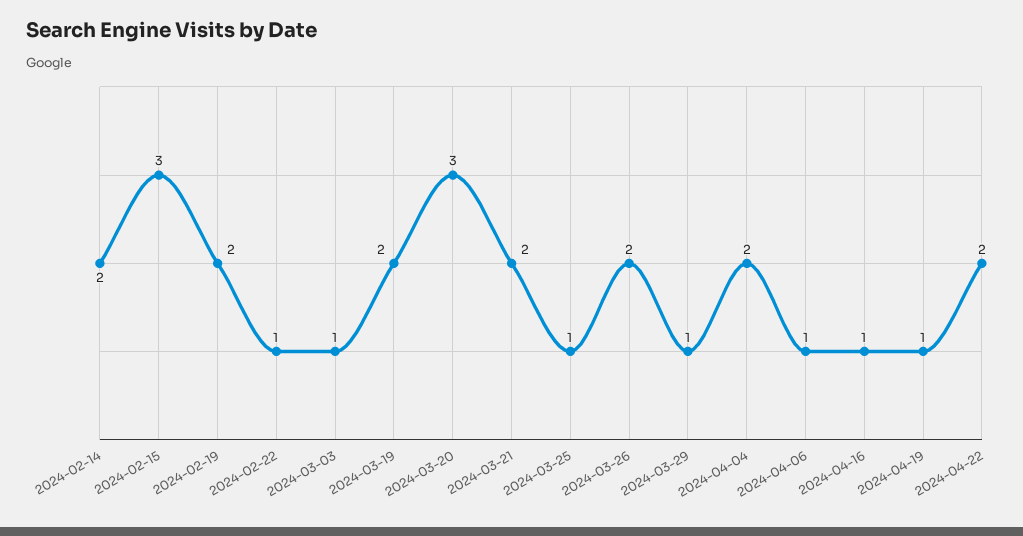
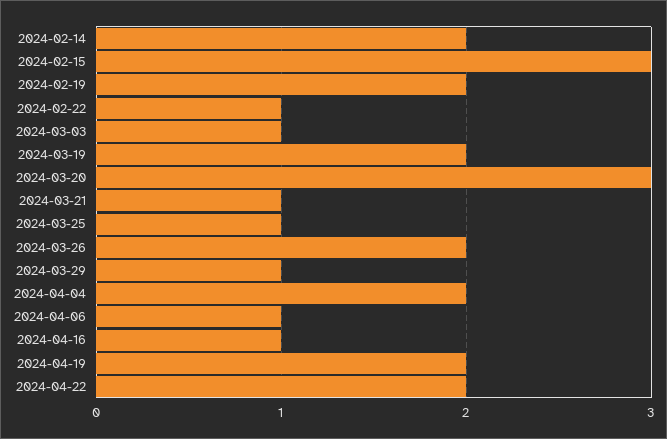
2024-03-21: 2 -> 1
2024-04-19: 1 -> 2

